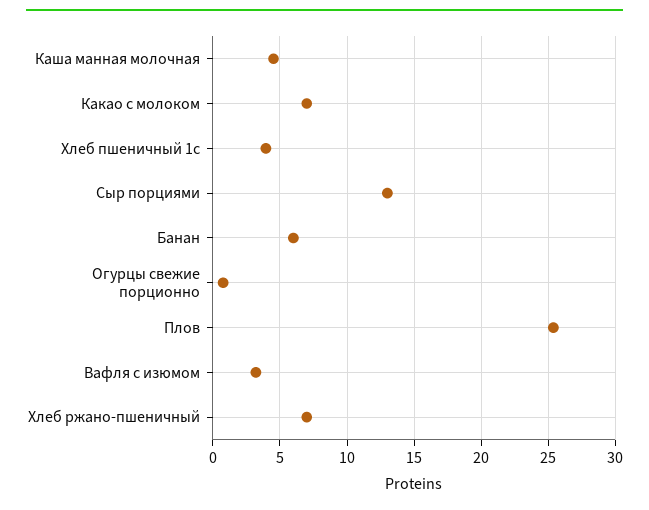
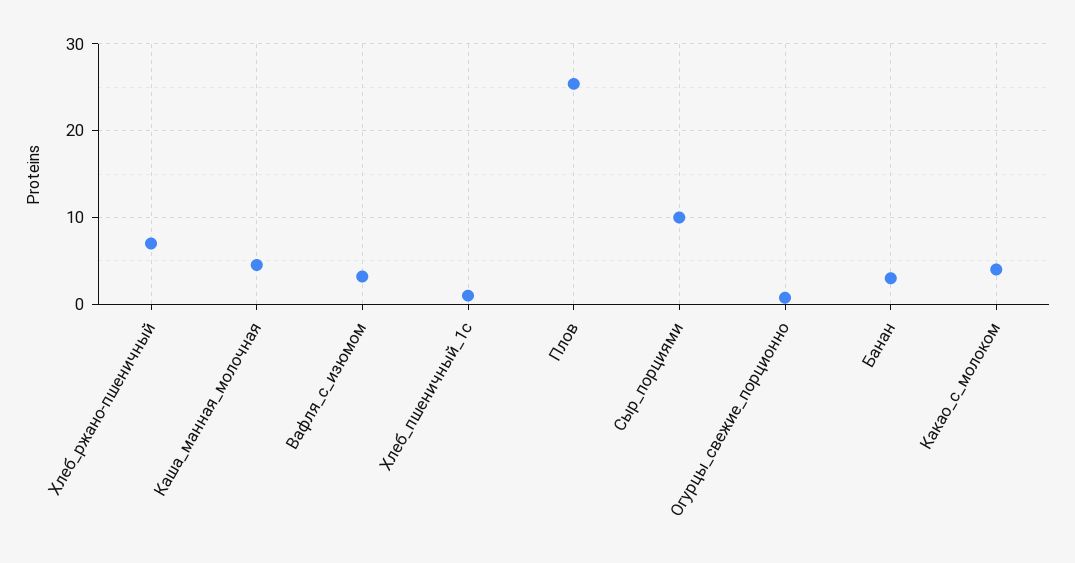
Какао с молоком: 7 -> 4
Хлеб пшеничный 1с: 4 -> 1
Сыр порциями: 13 -> 10
Банан: 6 -> 3

